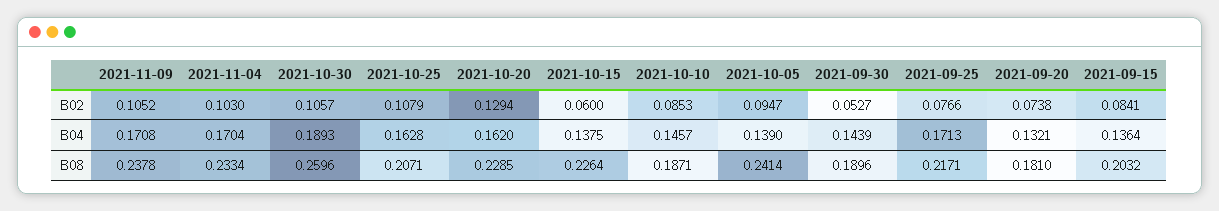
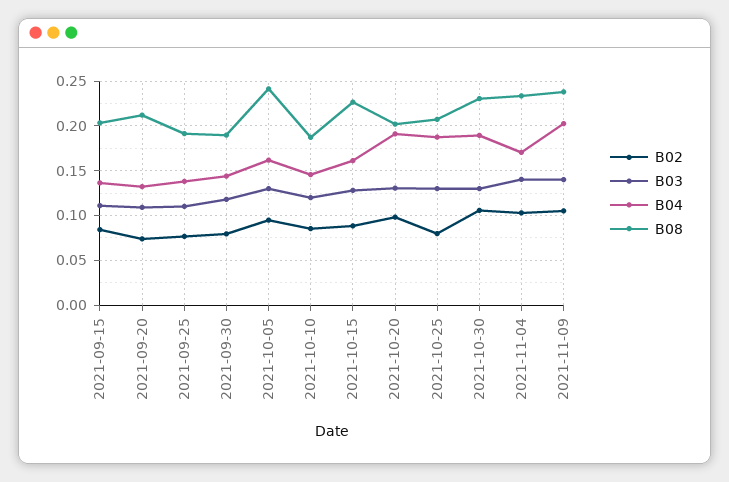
B02, 2021-10-25: 0.1079 -> 0.08
B02, 2021-10-20: 0.1294 -> 0.1
B02, 2021-10-15: 0.06 -> 0.09
B02, 2021-09-30: 0.0527 -> 0.08
B04, 2021-11-09: 0.1708 -> 0.2
B04, 2021-10-25: 0.1628 -> 0.19
B04, 2021-10-20: 0.162 -> 0.19
B04, 2021-10-15: 0.1375 -> 0.16
B04, 2021-10-05: 0.139 -> 0.16
B04, 2021-09-25: 0.1713 -> 0.14
B08, 2021-10-30: 0.2596 -> 0.23
B08, 2021-10-20: 0.2285 -> 0.2
B08, 2021-09-25: 0.2171 -> 0.19
B08, 2021-09-20: 0.181 -> 0.21
B03, 2021-09-15: none -> 0.11
B03, 2021-09-20: none -> 0.11
B03, 2021-09-25: none -> 0.11
B03, 2021-09-30: none -> 0.12
B03, 2021-10-05: none -> 0.13
B03, 2021-10-10: none -> 0.12
B03, 2021-10-15: none -> 0.13
B03, 2021-10-20: none -> 0.13
B03, 2021-10-25: none -> 0.13
B03, 2021-10-30: none -> 0.13
B03, 2021-11-04: none -> 0.14
B03, 2021-11-09: none -> 0.14

